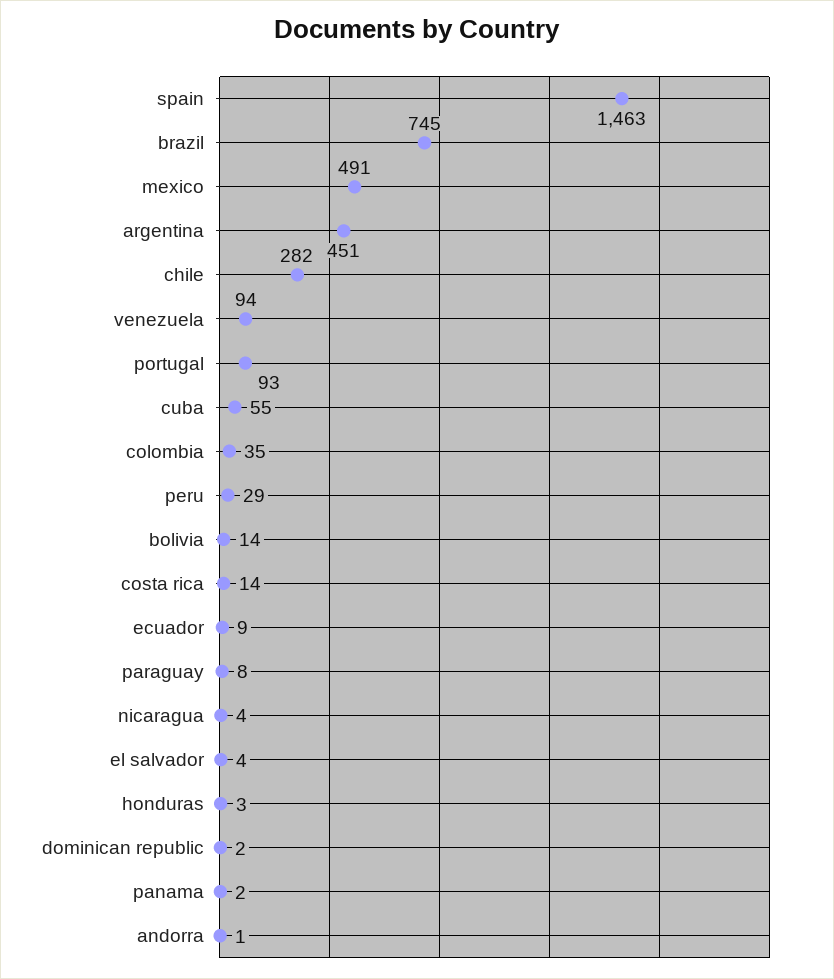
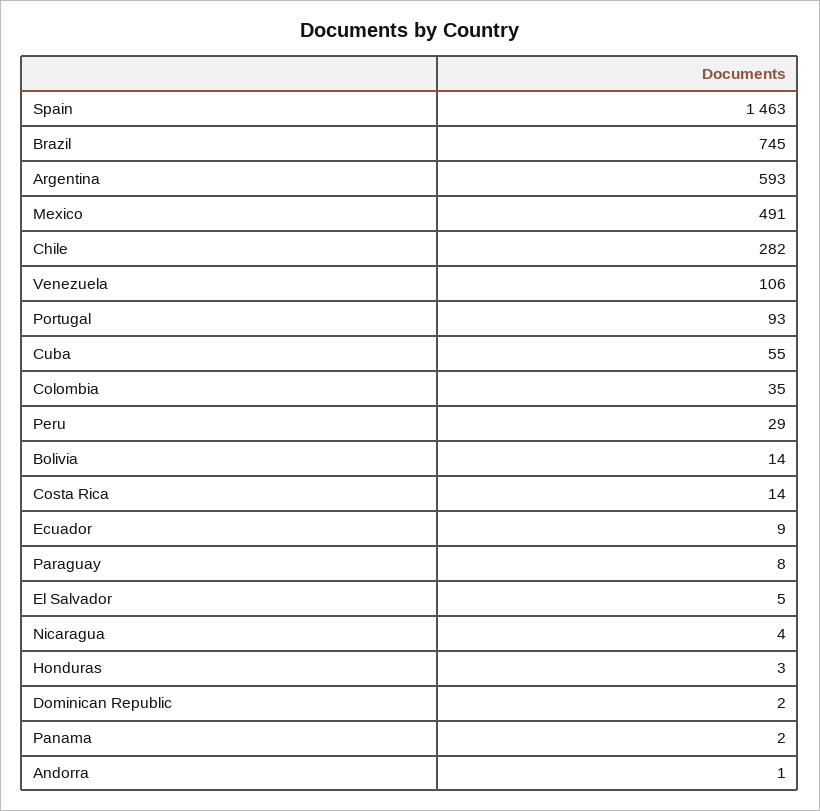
argentina: 451 -> 593
venezuela: 94 -> 106
el salvador: 4 -> 5

